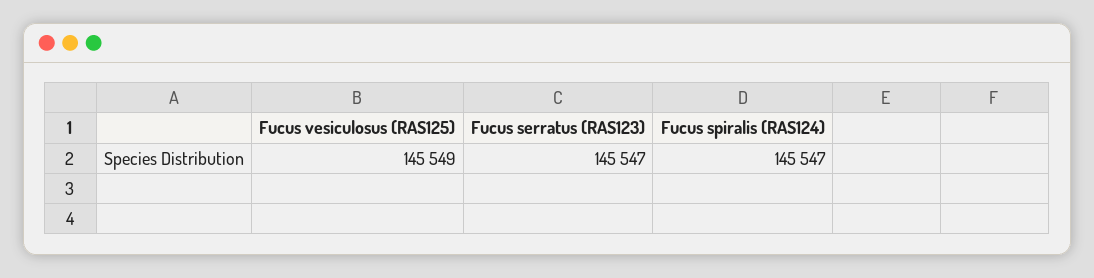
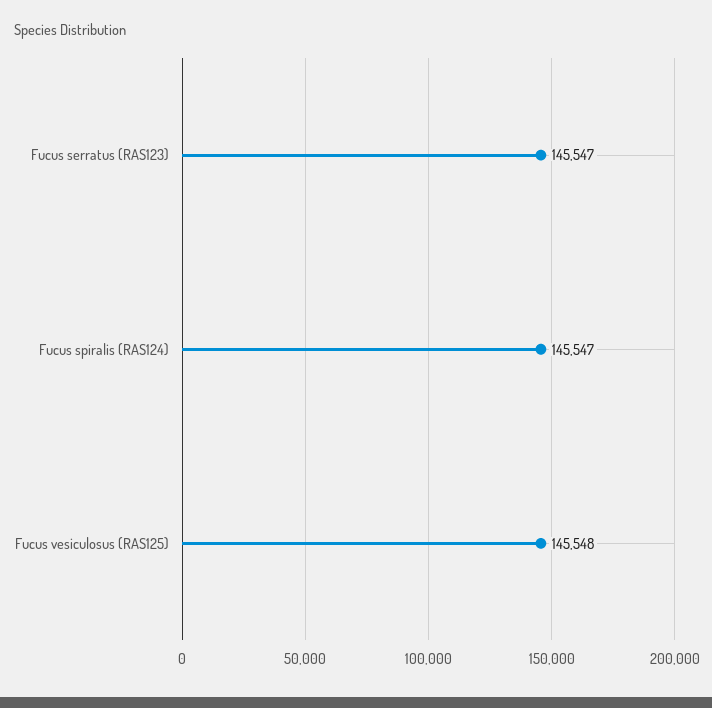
Fucus vesiculosus (RAS125): 145549 -> 145548

